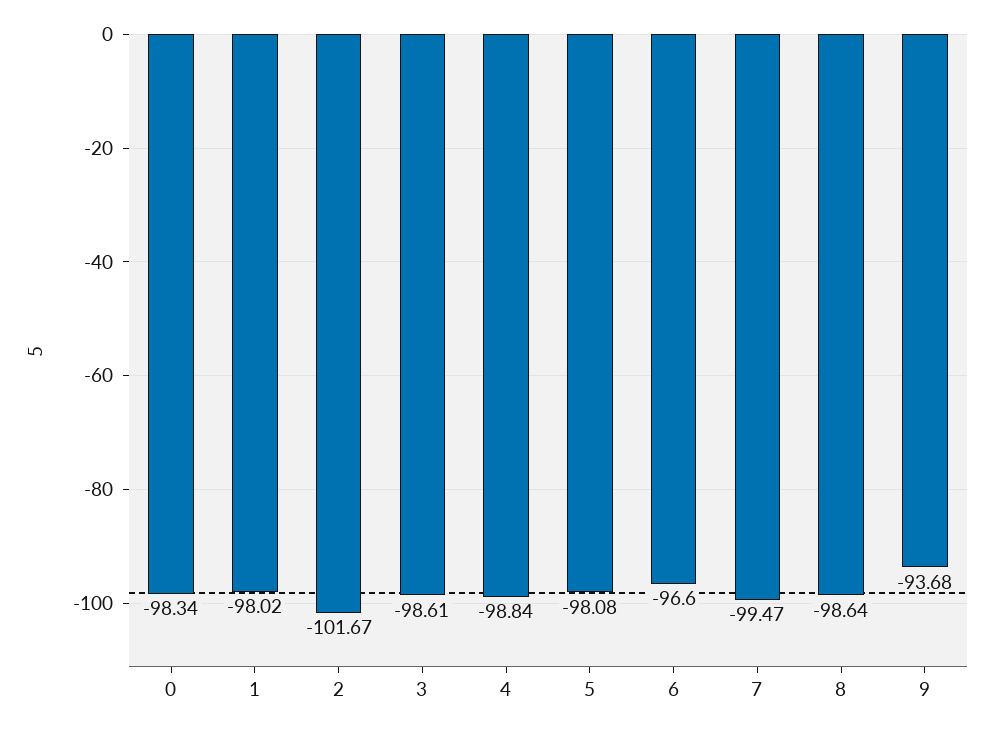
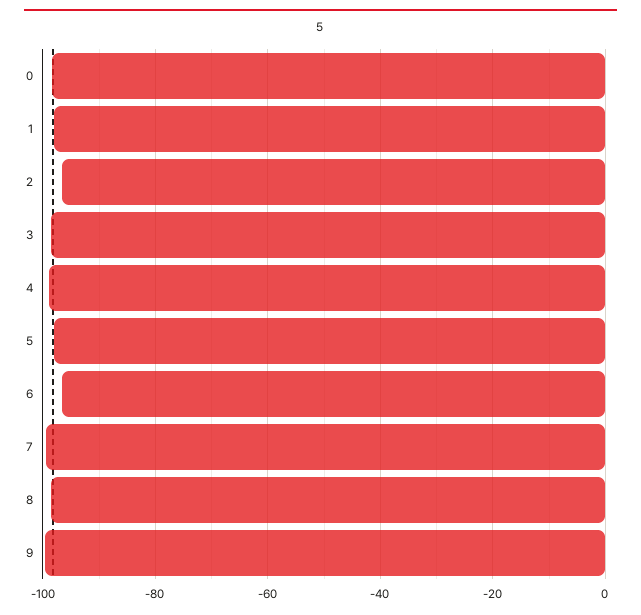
2: -101.67 -> -96
9: -93.68 -> -100

